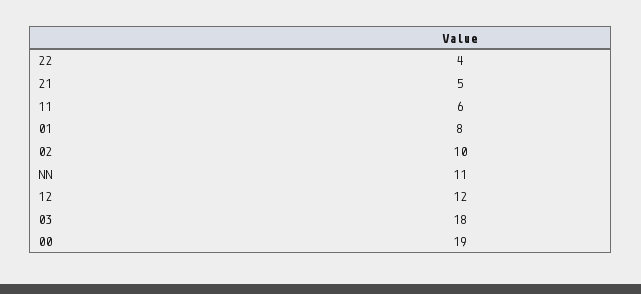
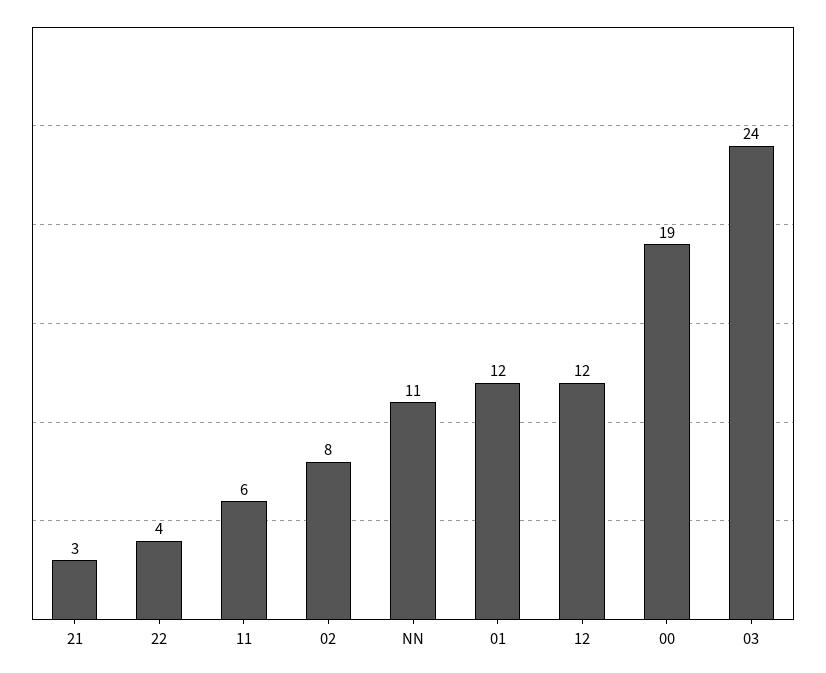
21: 5 -> 3
01: 8 -> 12
02: 10 -> 8
03: 18 -> 24

